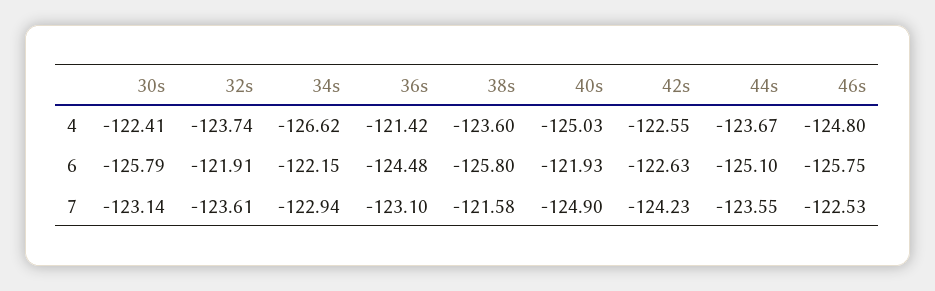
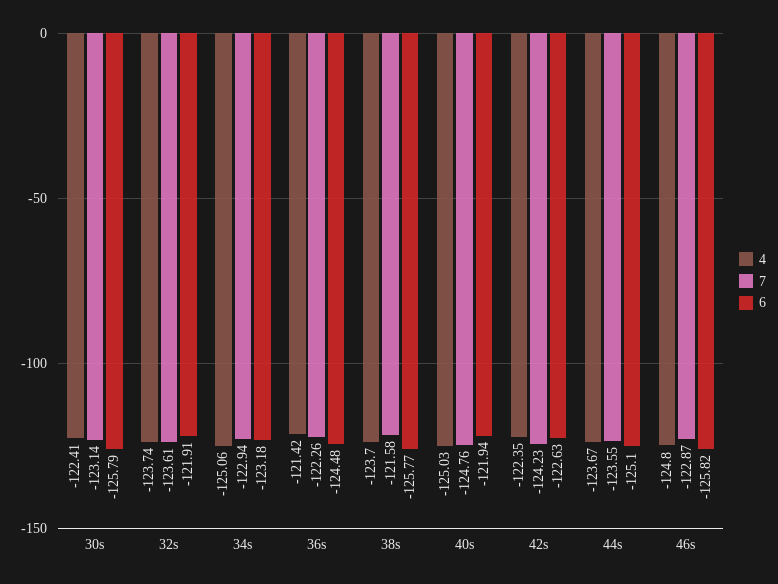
4, 34s: -126.62 -> -125.06
4, 38s: -123.6 -> -123.7
4, 42s: -122.55 -> -122.35
6, 34s: -122.15 -> -123.18
6, 38s: -125.8 -> -125.77
6, 40s: -121.93 -> -121.94
6, 46s: -125.75 -> -125.82
7, 36s: -123.1 -> -122.26
7, 40s: -124.9 -> -124.76
7, 46s: -122.53 -> -122.87

